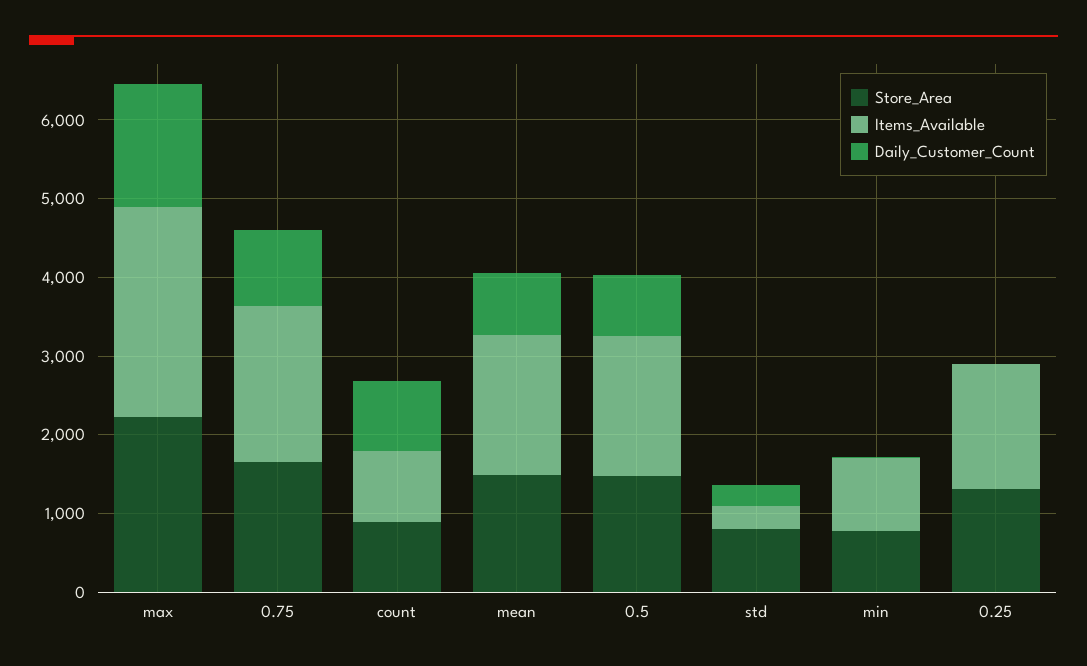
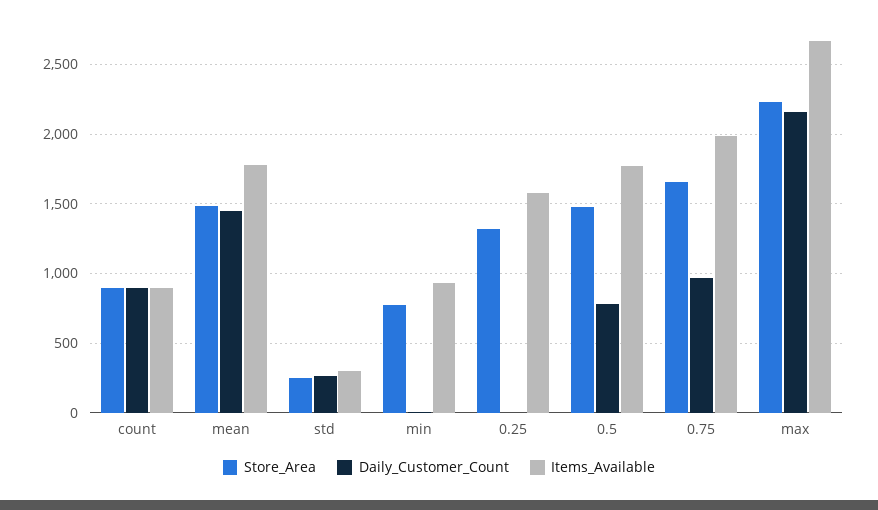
Daily_Customer_Count, max: 1600 -> 2150
Daily_Customer_Count, mean: 800 -> 1450
Store_Area, std: 800 -> 250

